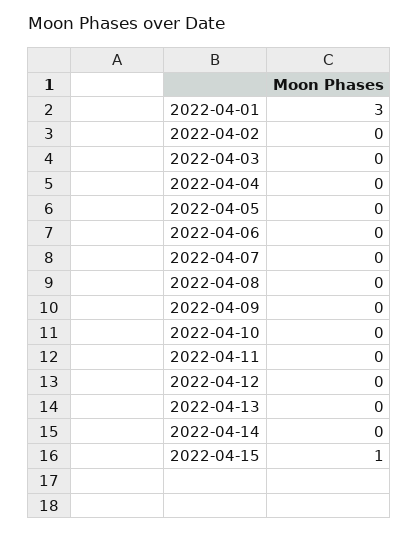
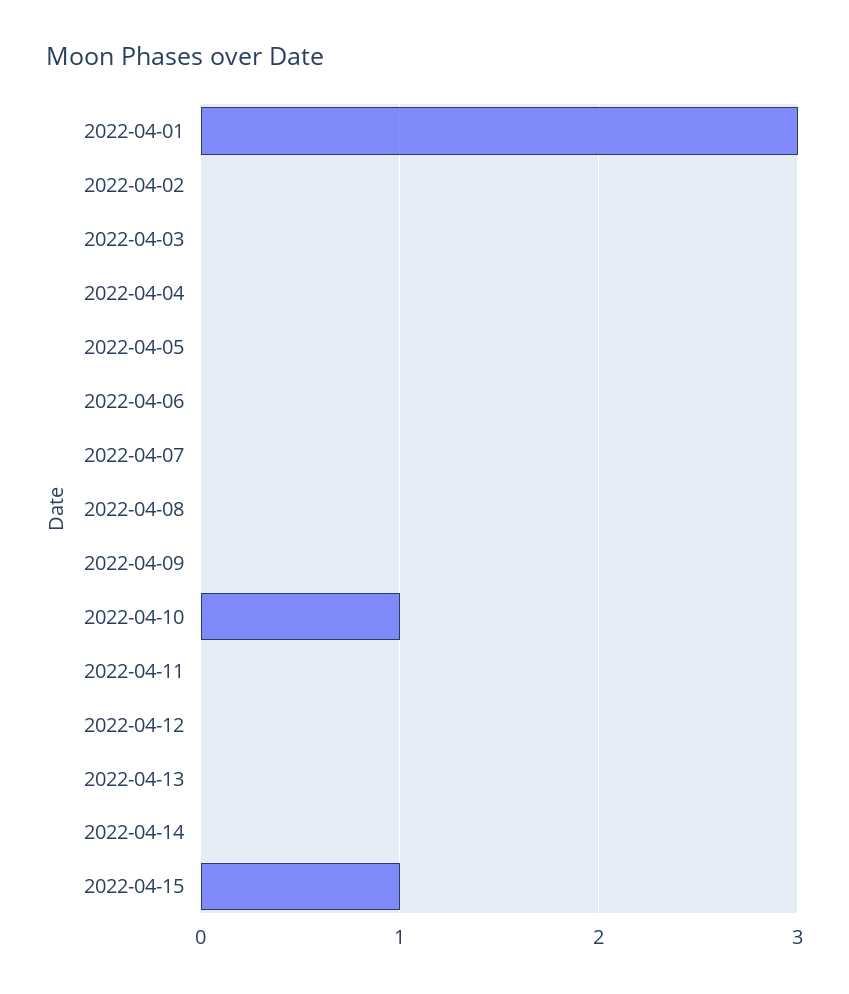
2022-04-10: 0 -> 1

